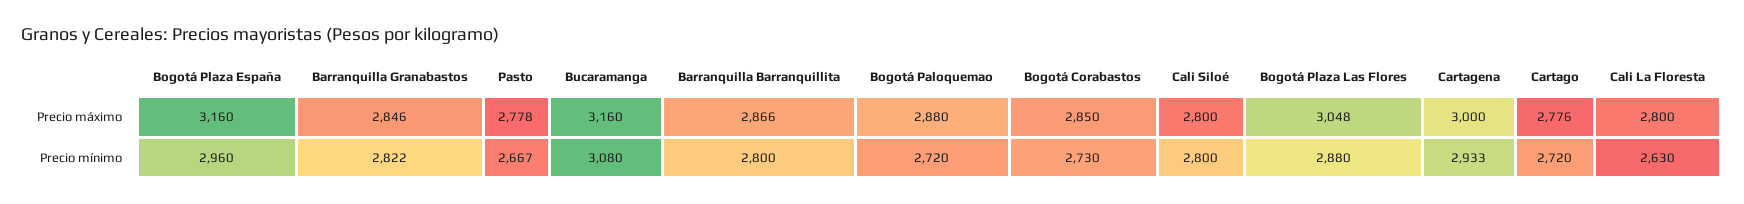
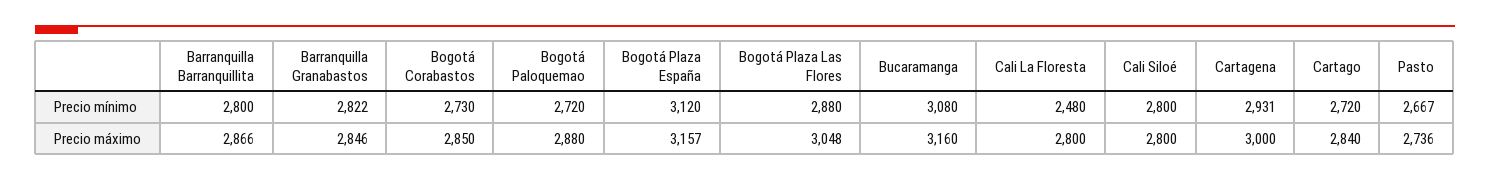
Bogotá Plaza España, Precio máximo: 3160 -> 3157
Pasto, Precio máximo: 2778 -> 2736
Cartago, Precio máximo: 2776 -> 2840
Bogotá Plaza España, Precio mínimo: 2960 -> 3120
Cartagena, Precio mínimo: 2933 -> 2931
Cali La Floresta, Precio mínimo: 2630 -> 2480

